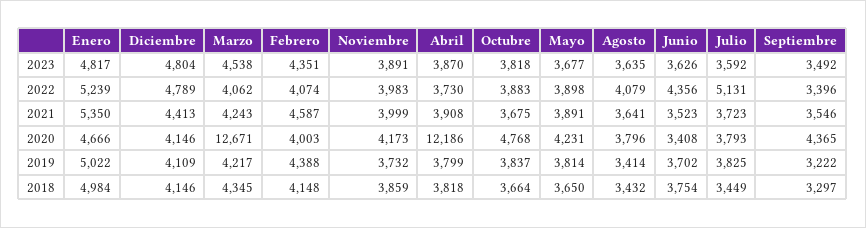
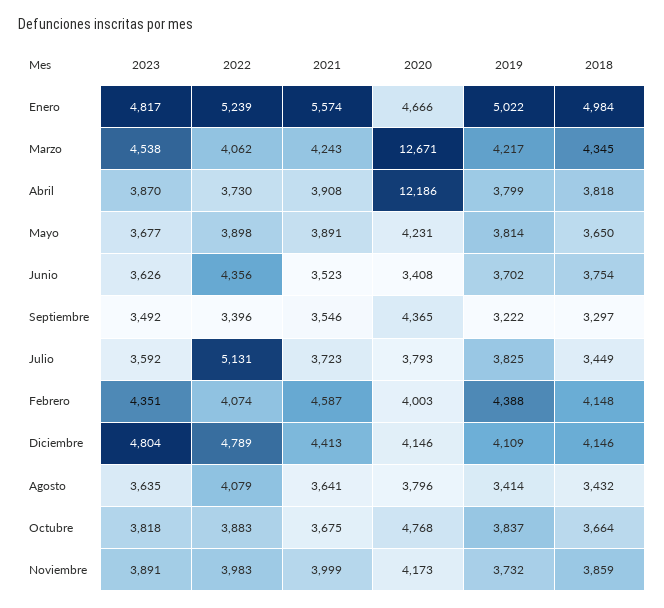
Enero, 2021: 5350 -> 5574

